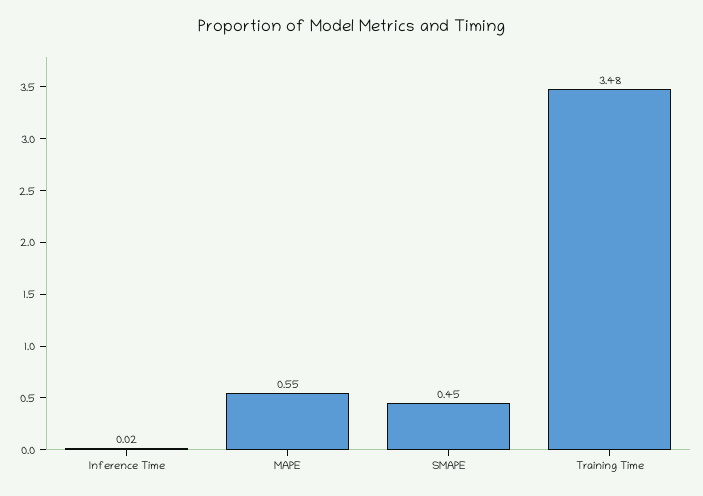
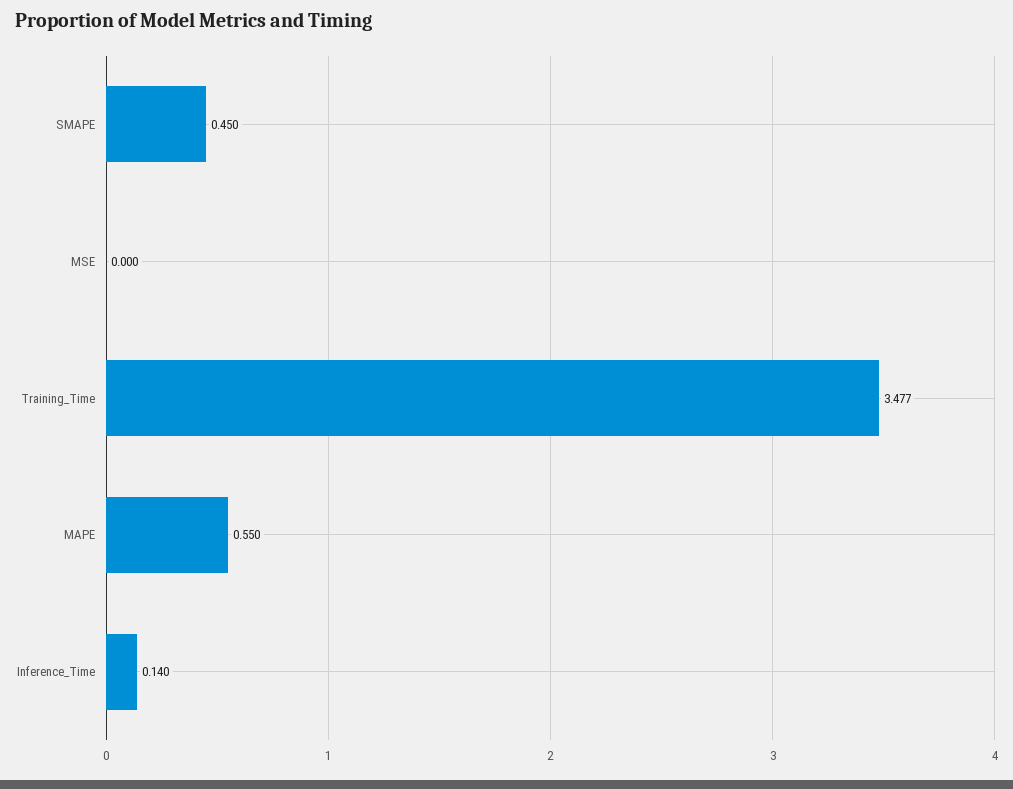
Inference Time: 0.02 -> 0.14
MSE: none -> 0

